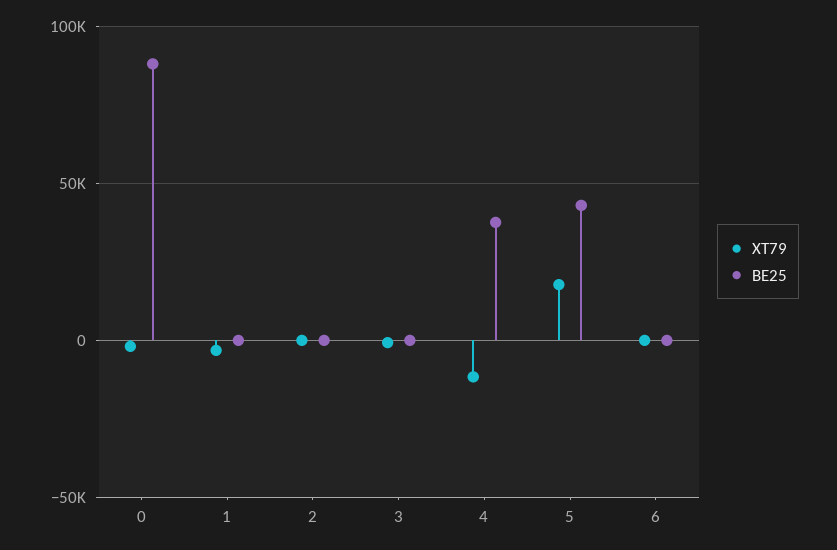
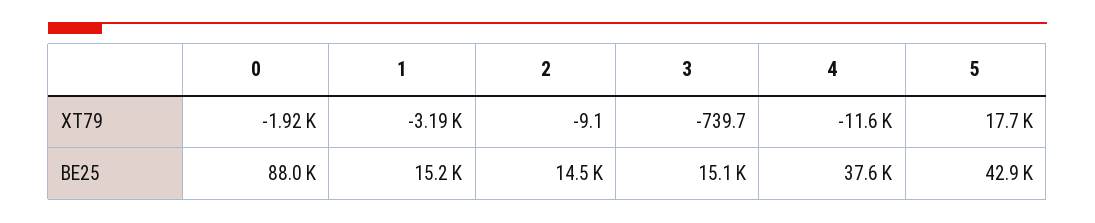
BE25, 1: 0 -> 15200
BE25, 2: 0 -> 14500
BE25, 3: 0 -> 15100
XT79, 6: 0 -> none
BE25, 6: 0 -> none

